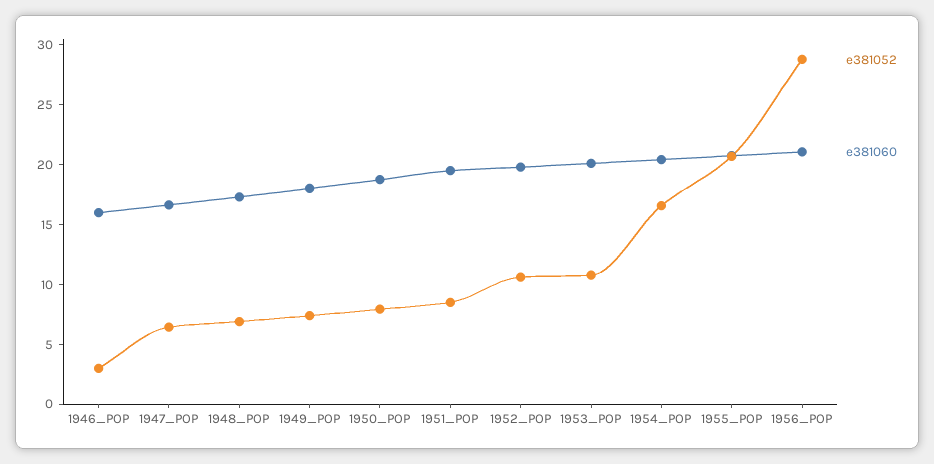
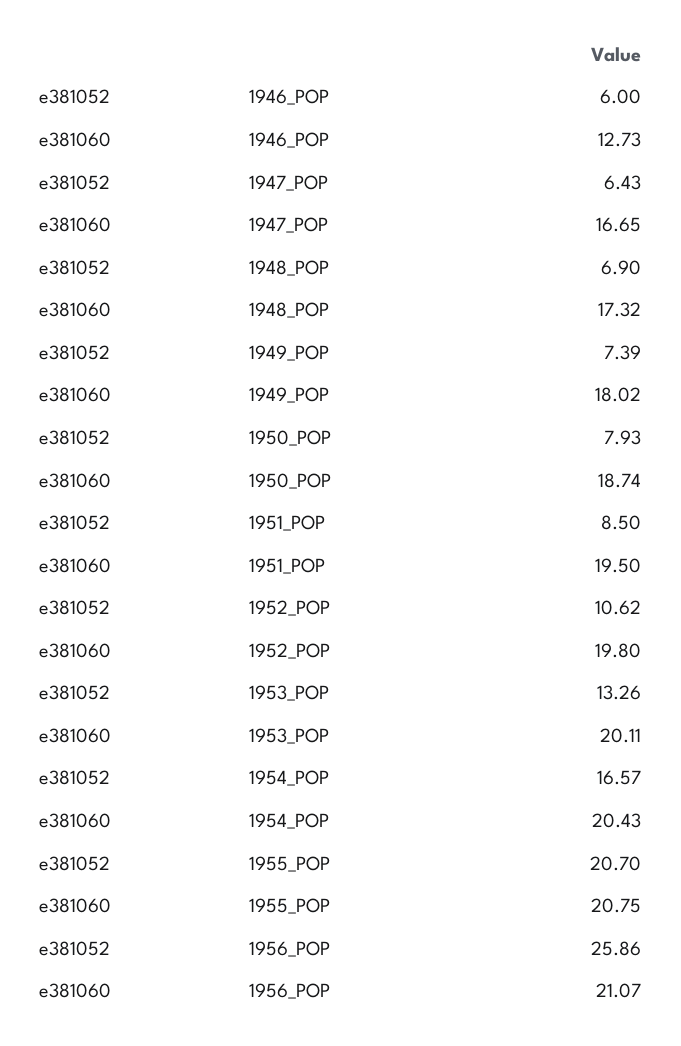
e381052, 1946_POP: 3 -> 6
e381060, 1946_POP: 16 -> 12.73
e381052, 1953_POP: 11 -> 13.26
e381052, 1956_POP: 29 -> 25.86

